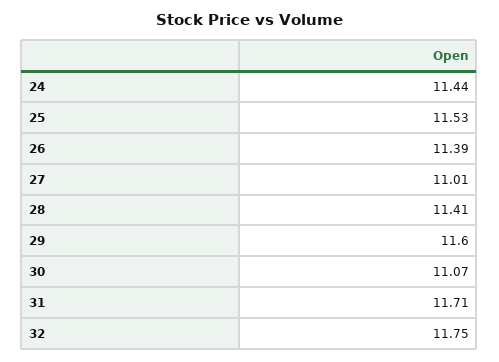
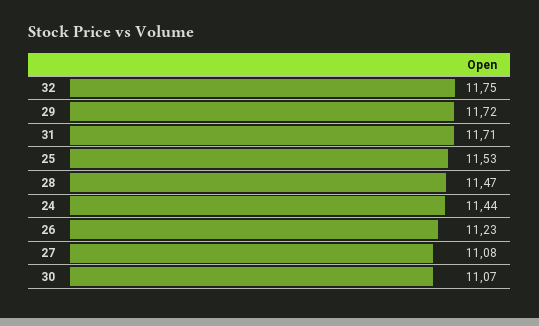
26: 11.39 -> 11.23
27: 11.01 -> 11.08
28: 11.41 -> 11.47
29: 11.6 -> 11.72

